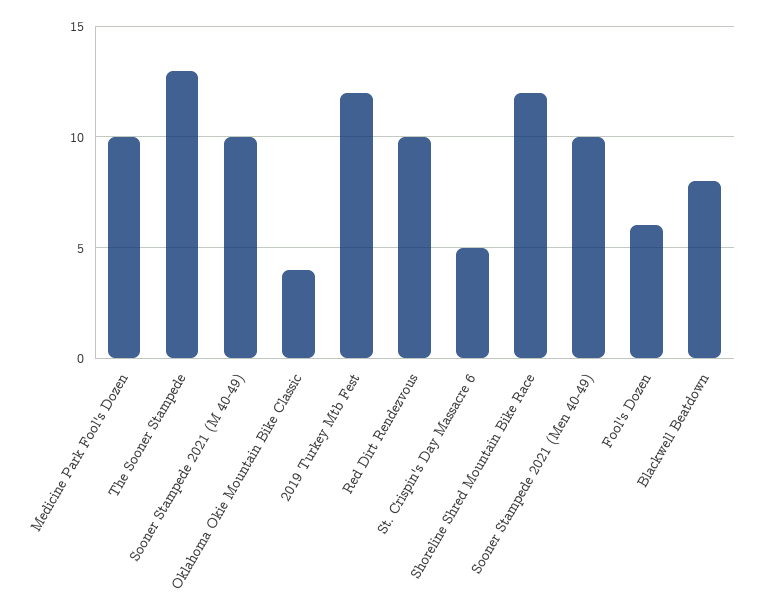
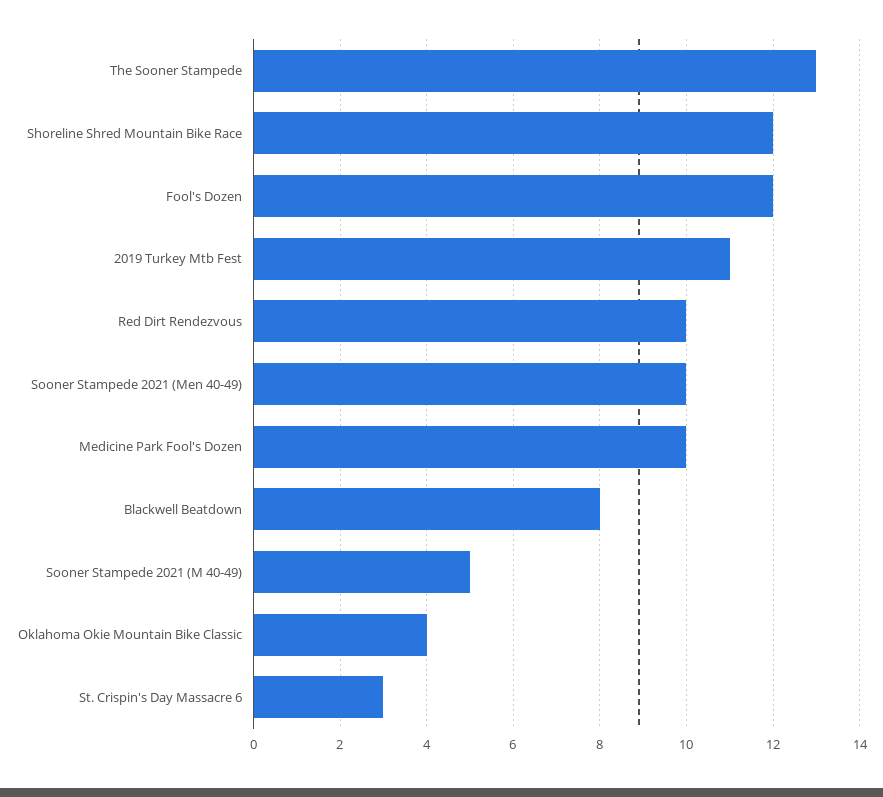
Sooner Stampede 2021 (M 40-49): 10 -> 5
2019 Turkey Mtb Fest: 12 -> 11
St. Crispin's Day Massacre 6: 5 -> 3
Fool's Dozen: 6 -> 12

